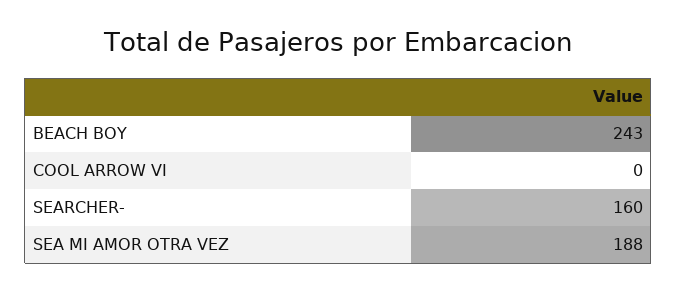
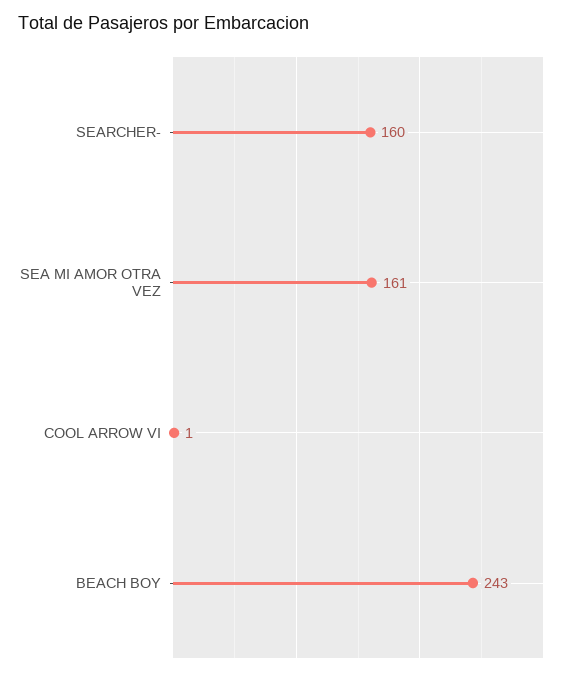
COOL ARROW VI: 0 -> 1
SEA MI AMOR OTRA VEZ: 188 -> 161

